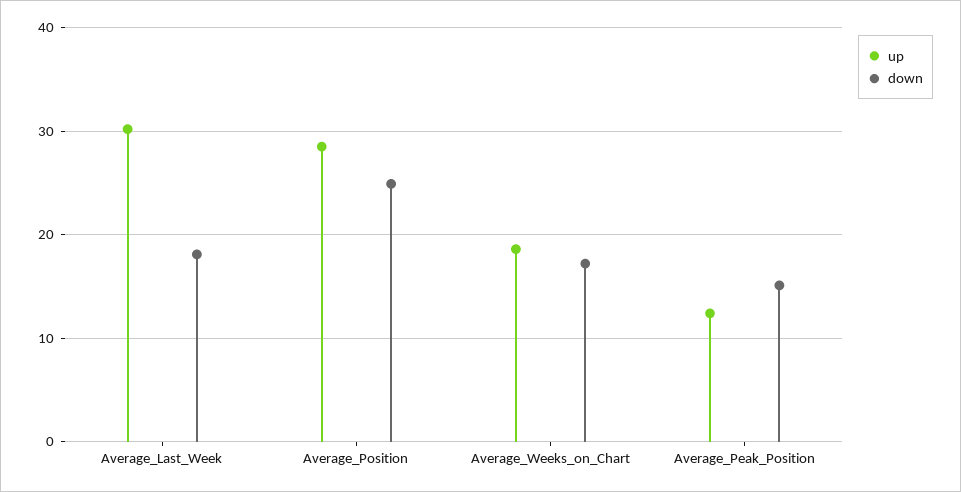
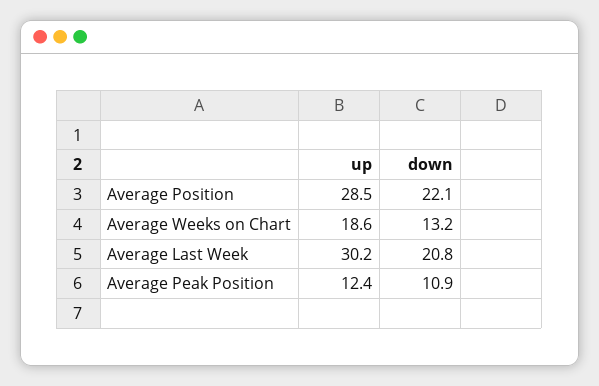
down, Average_Last_Week: 18 -> 20.8
down, Average_Position: 25 -> 22.1
down, Average_Weeks_on_Chart: 17 -> 13.2
down, Average_Peak_Position: 15 -> 10.9

